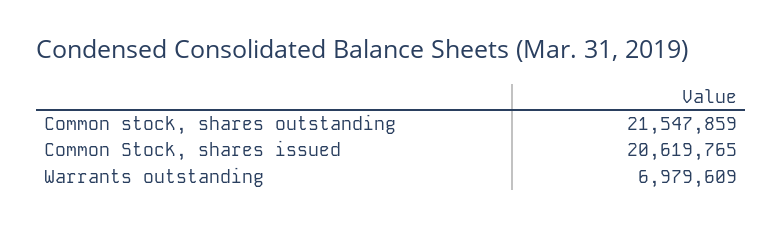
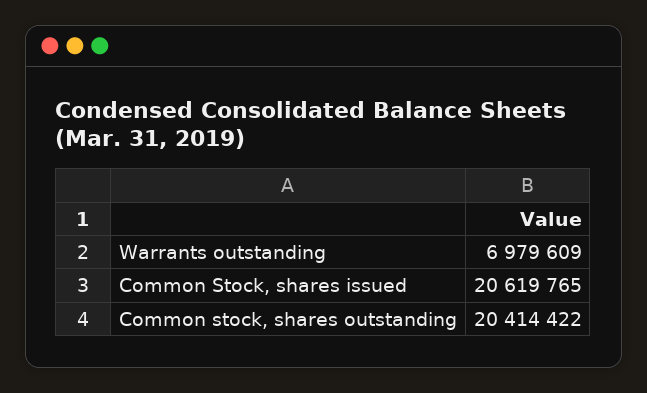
Common stock, shares outstanding: 21547859 -> 20414422

